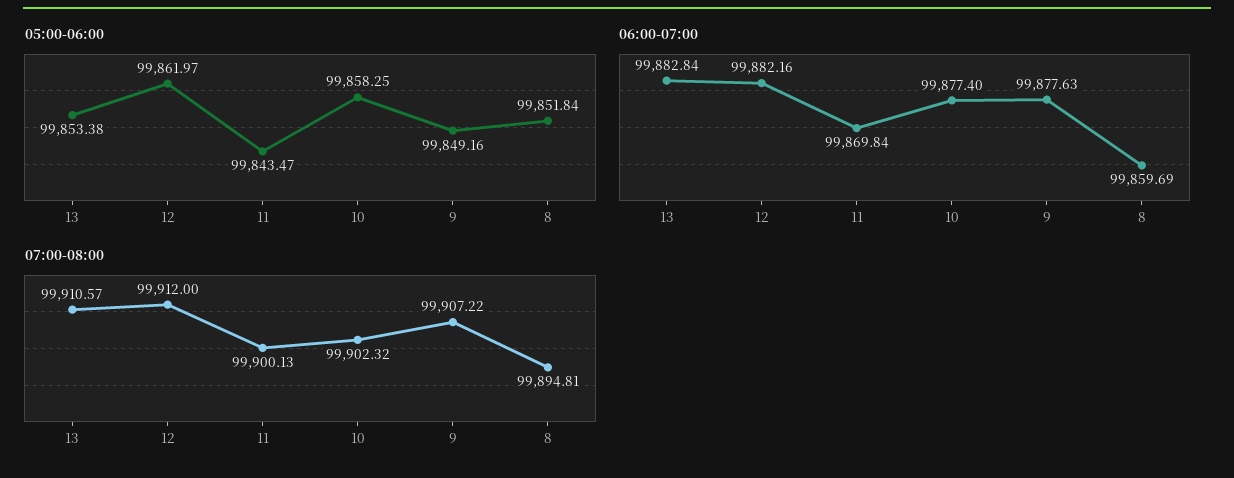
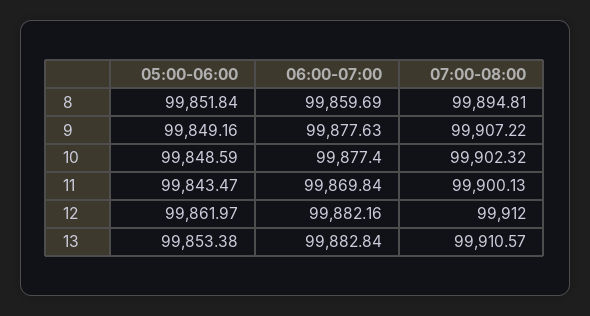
05:00-06:00, 10: 99858.25 -> 99848.59

